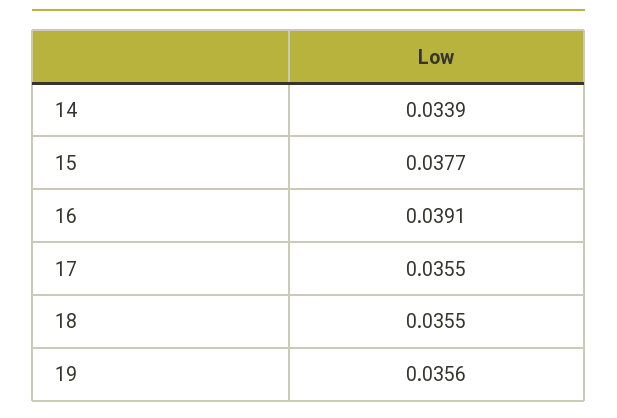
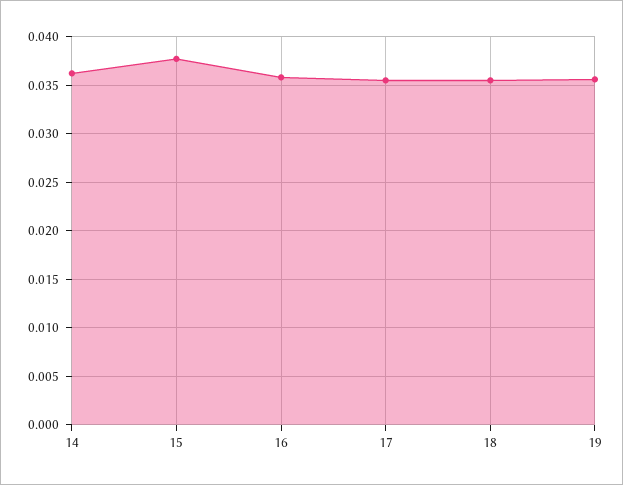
14: 0.0339 -> 0.036
16: 0.0391 -> 0.036

